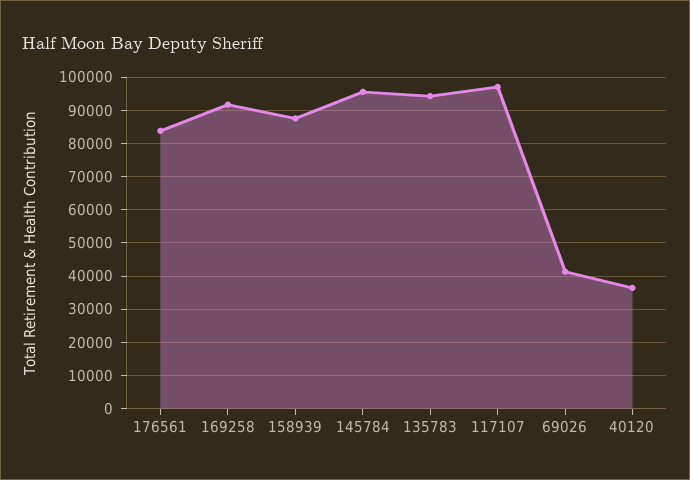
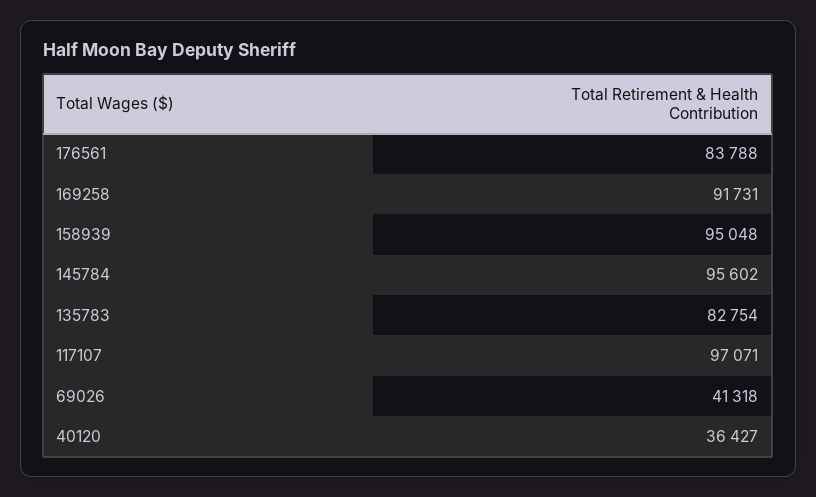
158939: 88000 -> 95048
135783: 94000 -> 82754

